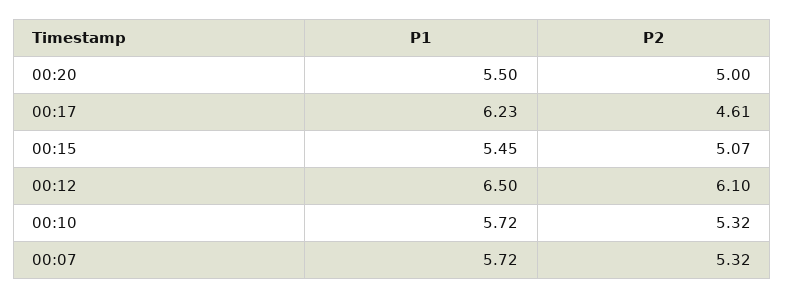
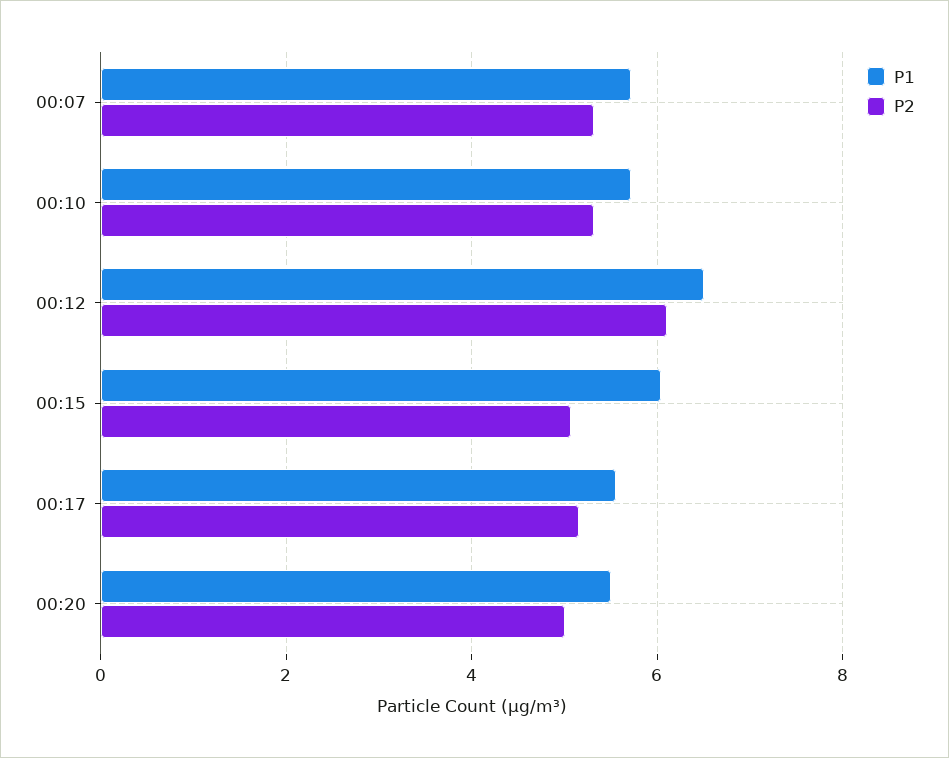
P1, 00:17: 6.23 -> 5.6
P2, 00:17: 4.61 -> 5.2
P1, 00:15: 5.45 -> 6

